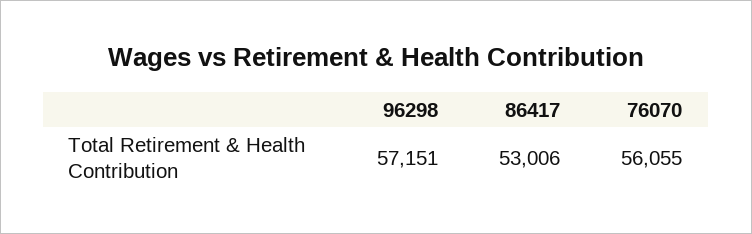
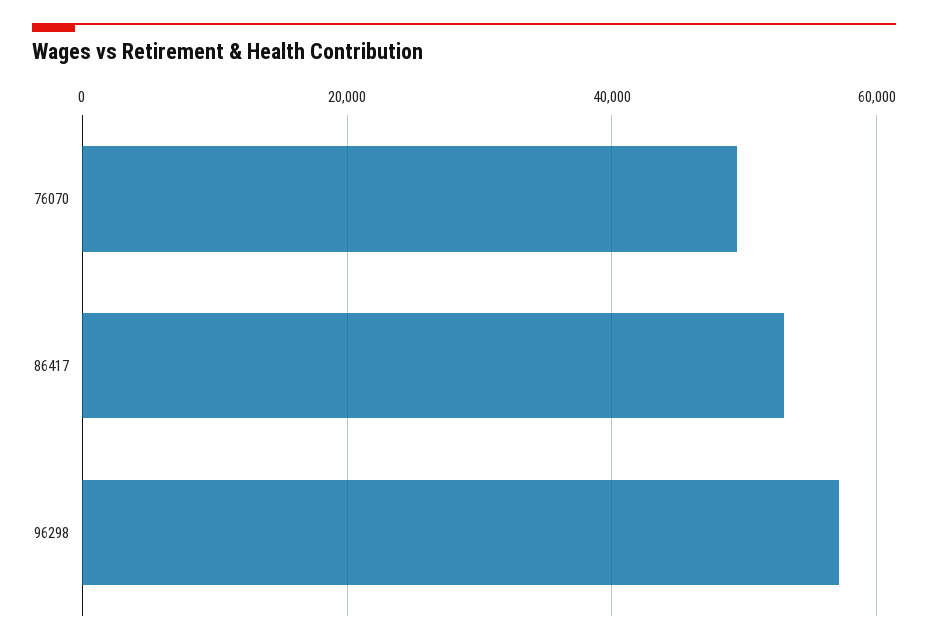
76070: 56055 -> 50000

